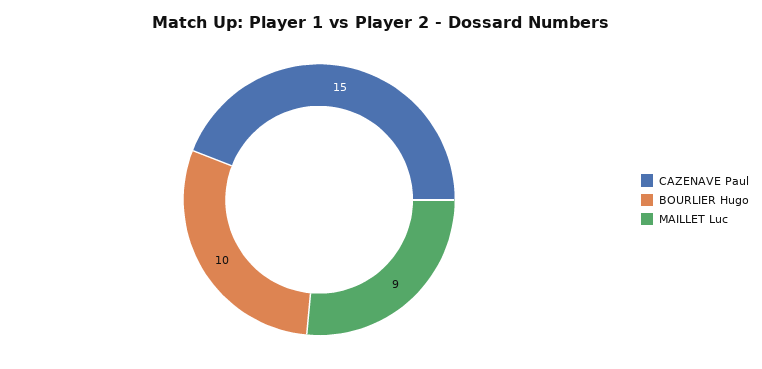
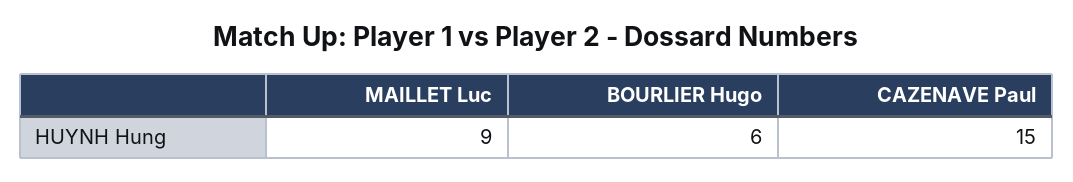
BOURLIER Hugo: 10 -> 6

